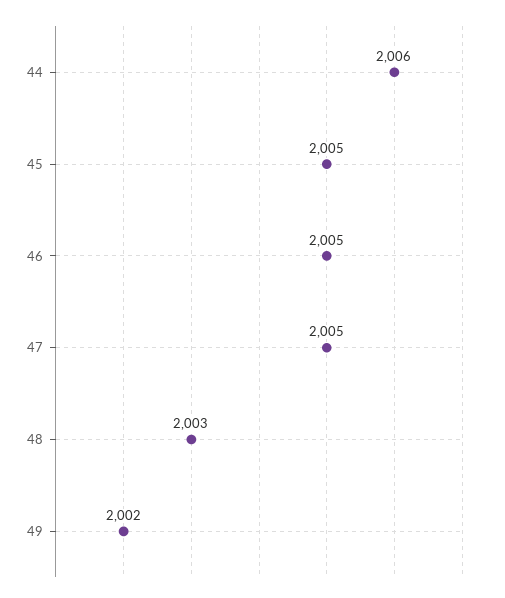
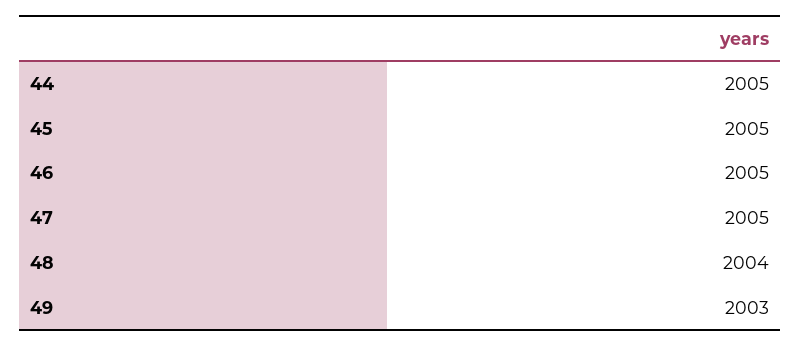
44: 2006 -> 2005
48: 2003 -> 2004
49: 2002 -> 2003

